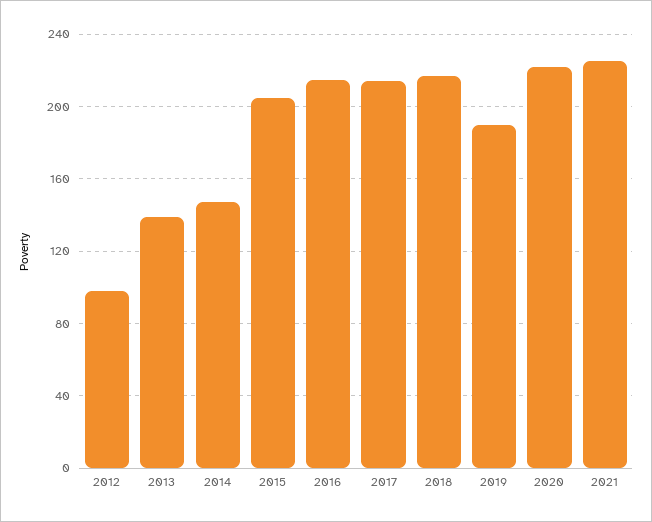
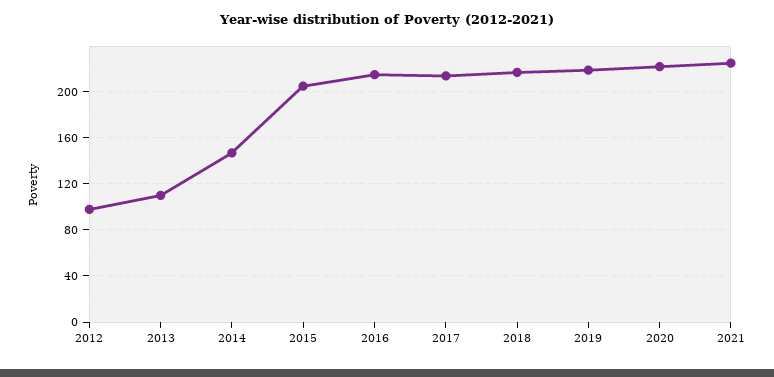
2013: 140 -> 110
2019: 190 -> 220

